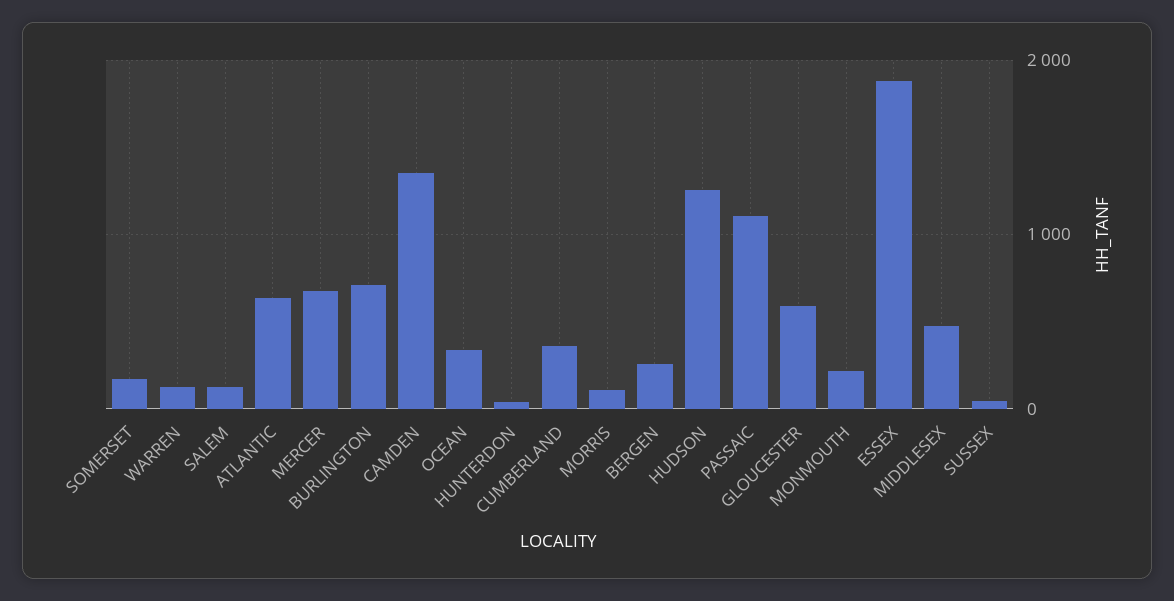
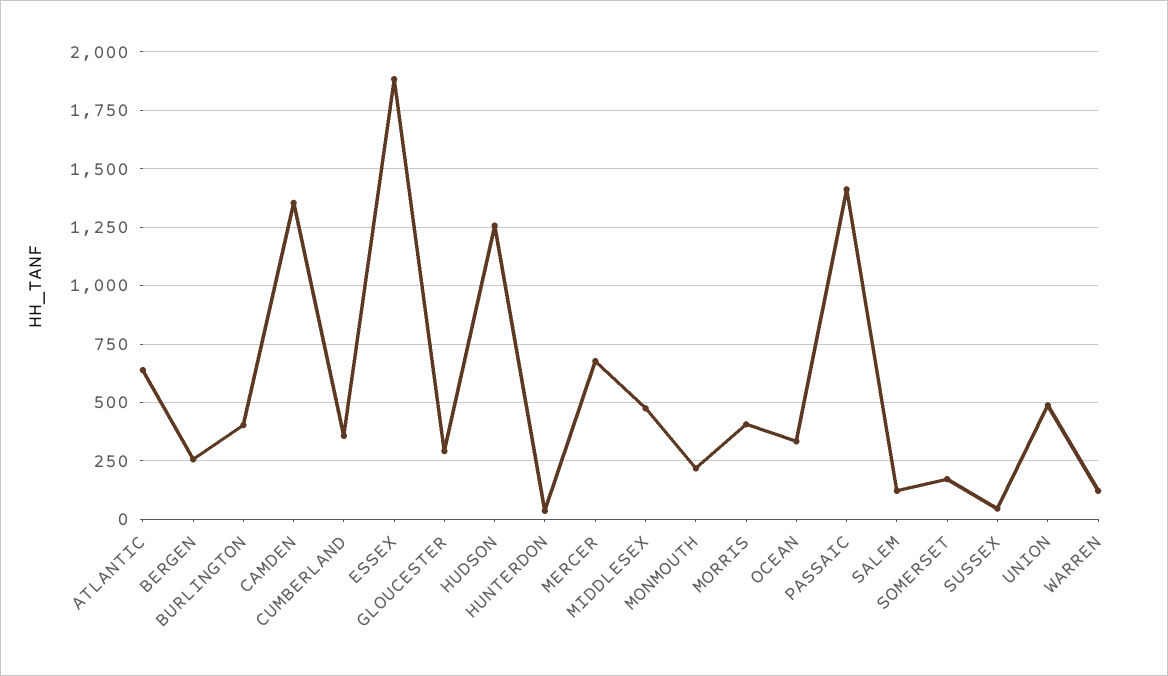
BURLINGTON: 700 -> 400
MORRIS: 100 -> 400
PASSAIC: 1100 -> 1400
GLOUCESTER: 600 -> 300
UNION: none -> 500

